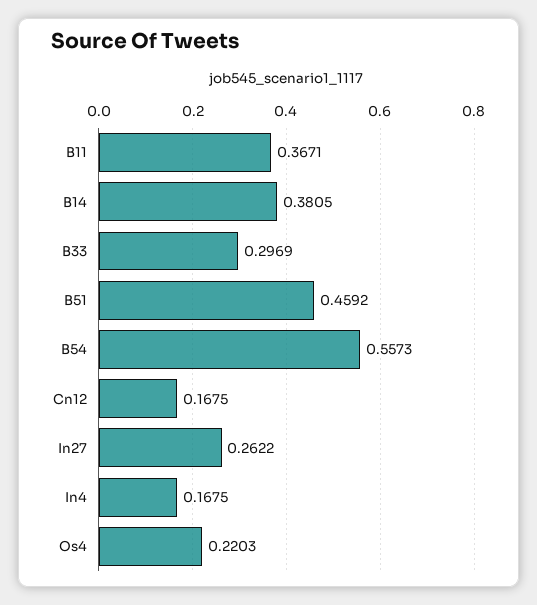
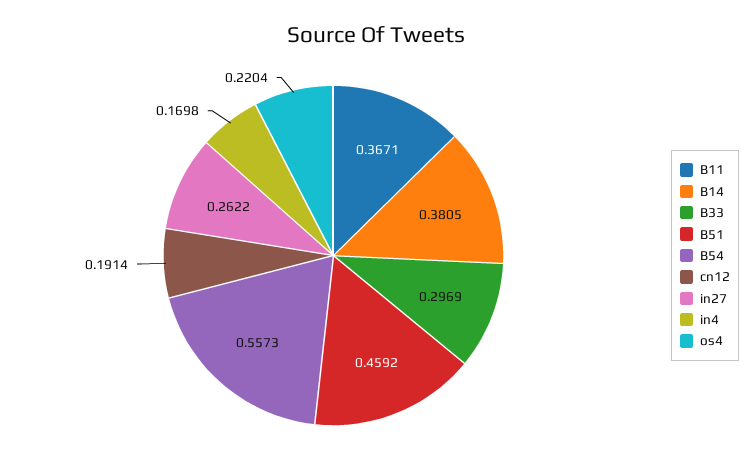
Cn12: 0.1675 -> 0.1914
In4: 0.1675 -> 0.1698
Os4: 0.2203 -> 0.2204

